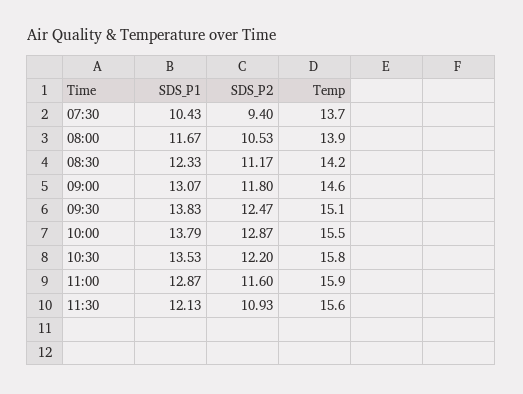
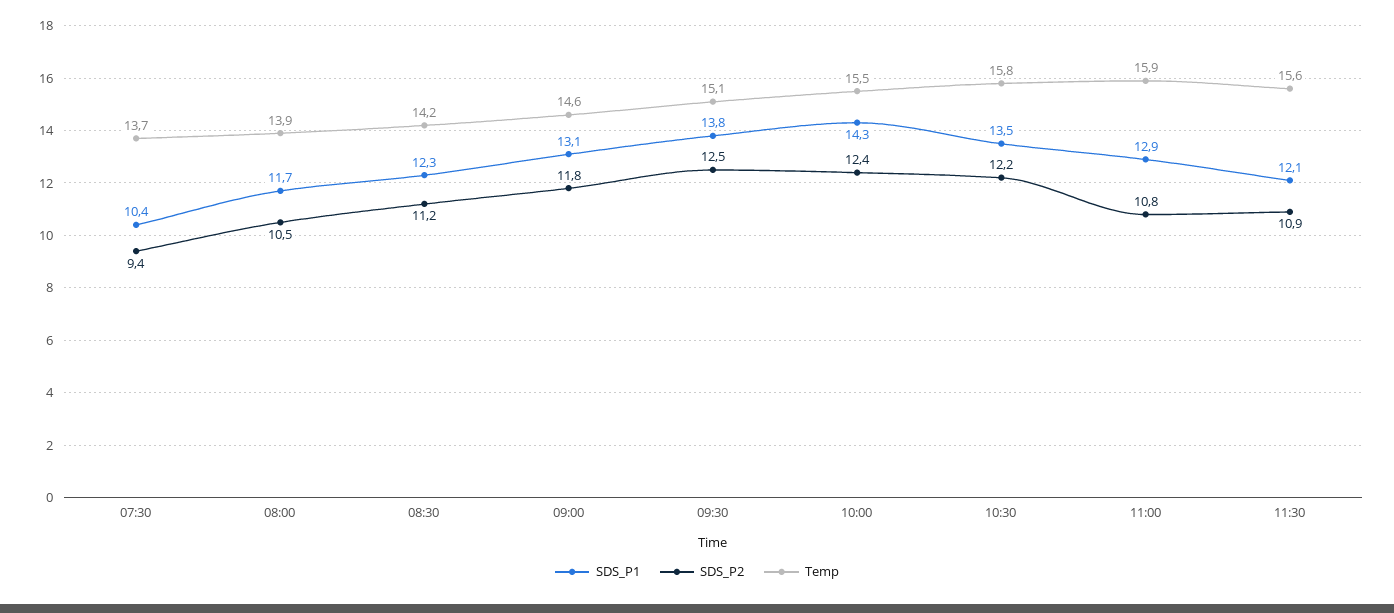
SDS_P1, 10:00: 13.79 -> 14.3
SDS_P2, 10:00: 12.87 -> 12.4
SDS_P2, 11:00: 11.6 -> 10.8

